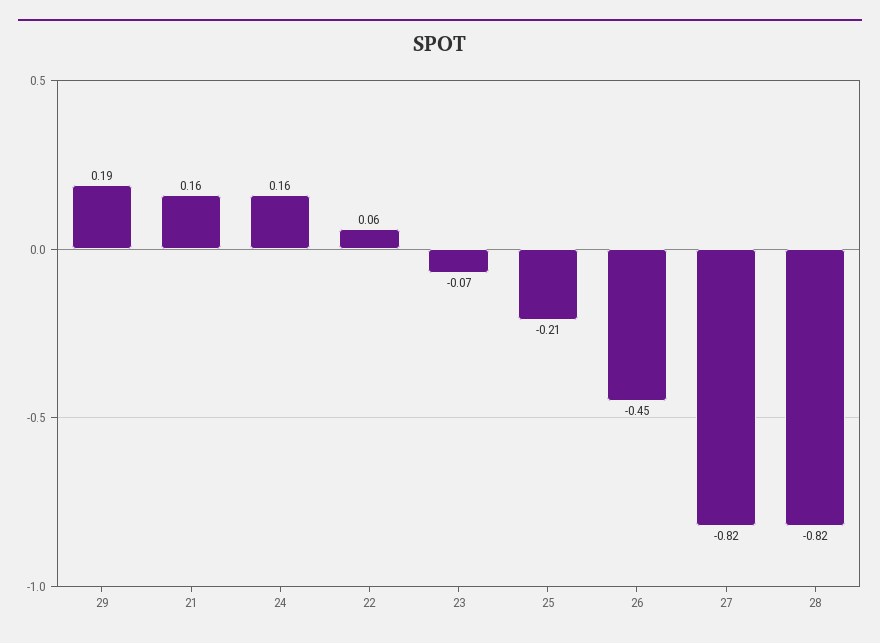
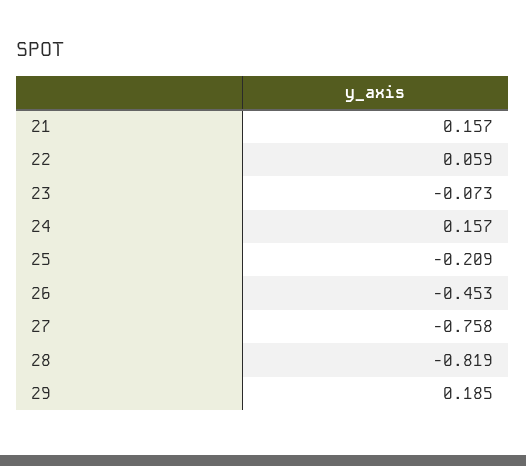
27: -0.82 -> -0.758

